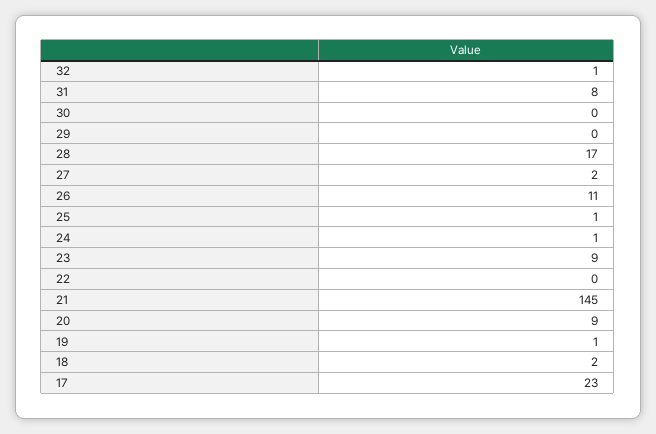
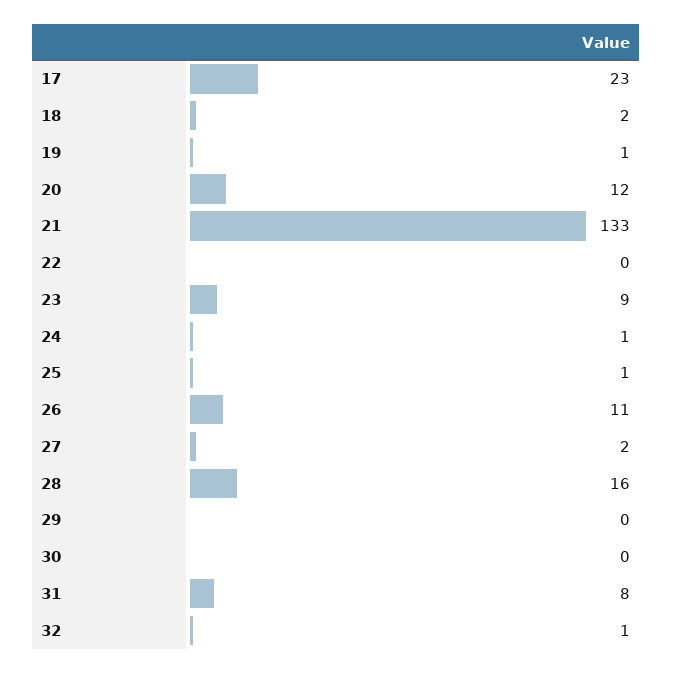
28: 17 -> 16
21: 145 -> 133
20: 9 -> 12

